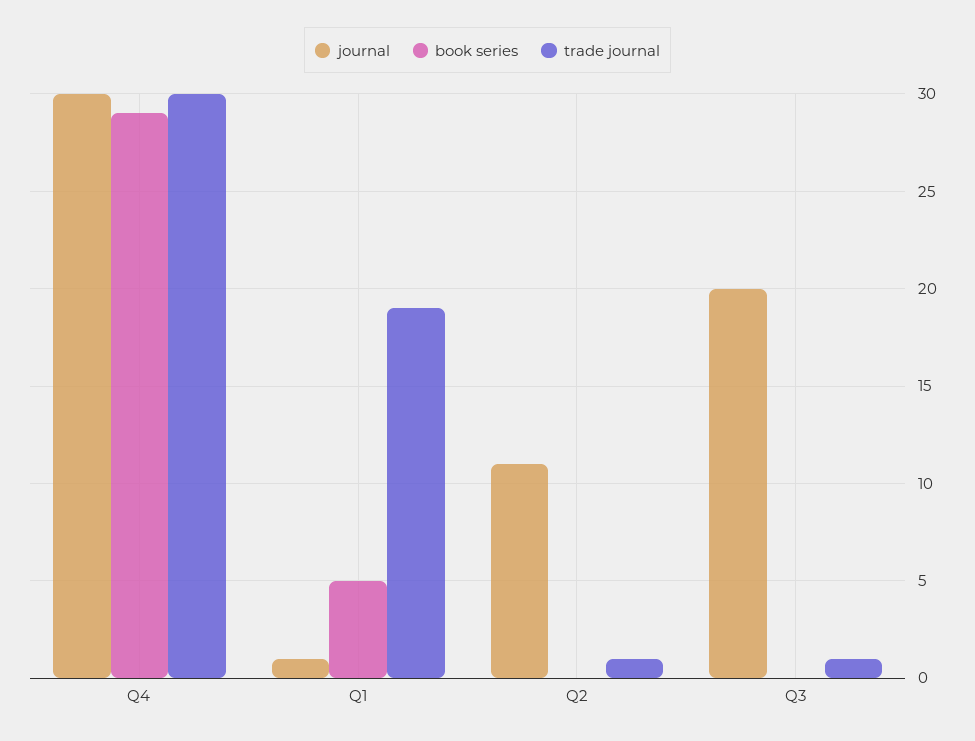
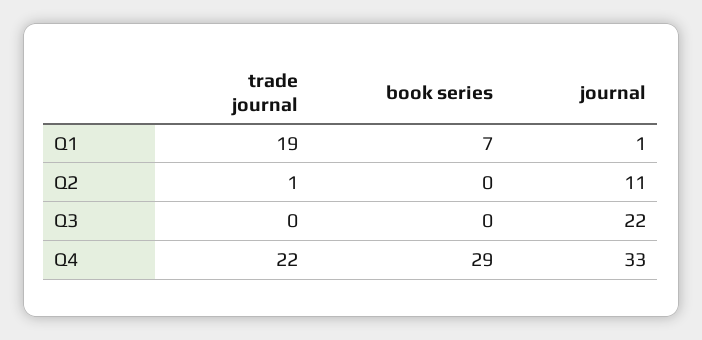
journal, Q4: 30 -> 33
trade journal, Q4: 30 -> 22
book series, Q1: 5 -> 7
journal, Q3: 20 -> 22
trade journal, Q3: 1 -> 0

